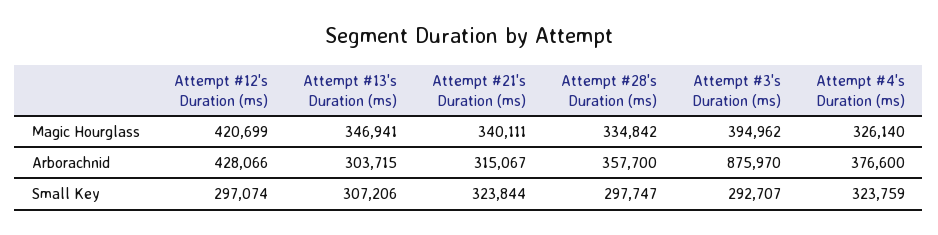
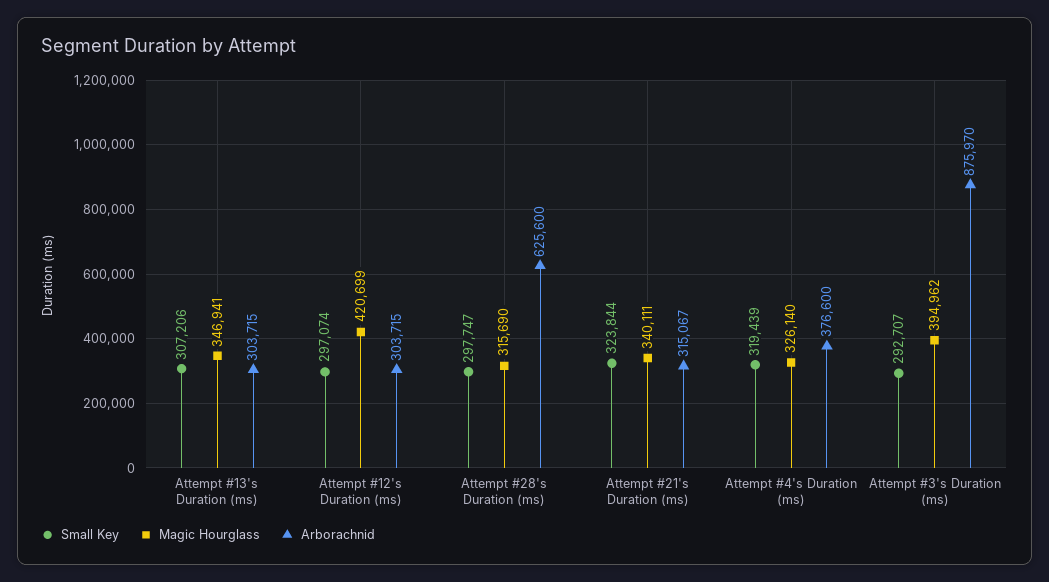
Magic Hourglass, Attempt #28's Duration (ms): 334842 -> 315690
Arborachnid, Attempt #12's Duration (ms): 428066 -> 303715
Arborachnid, Attempt #28's Duration (ms): 357700 -> 625600
Small Key, Attempt #4's Duration (ms): 323759 -> 319439

